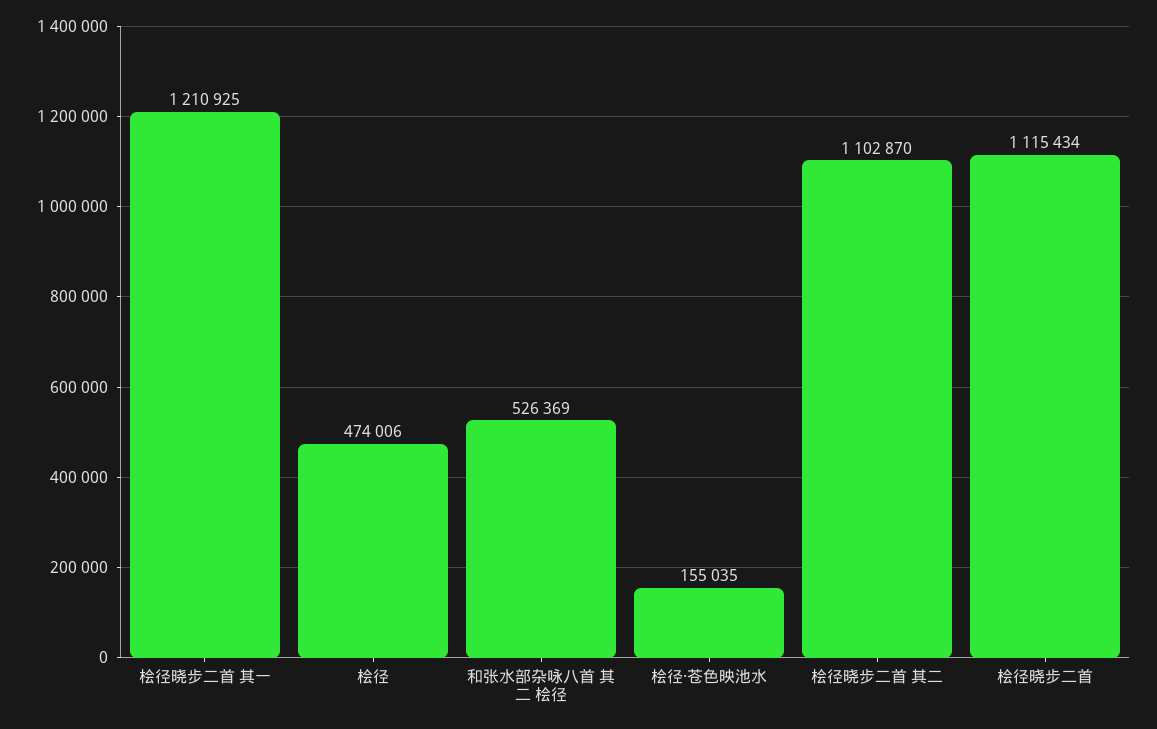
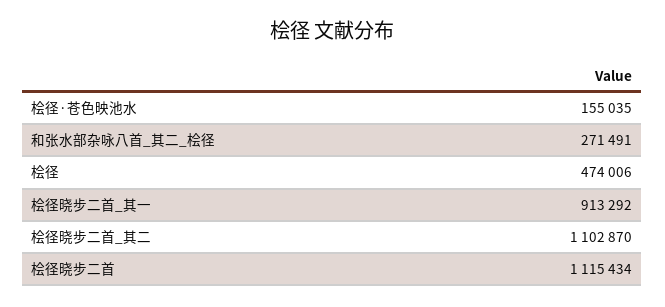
桧径晓步二首 其一: 1210925 -> 913292
和张水部杂咏八首 其二 桧径: 526369 -> 271491

